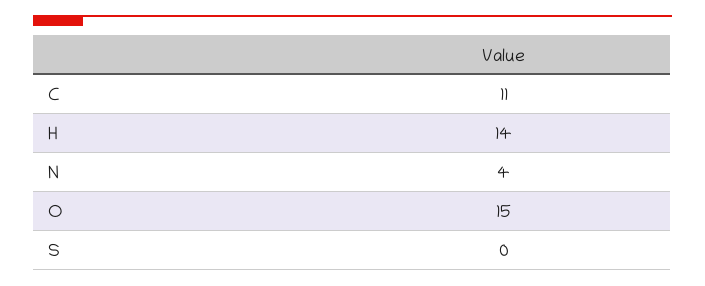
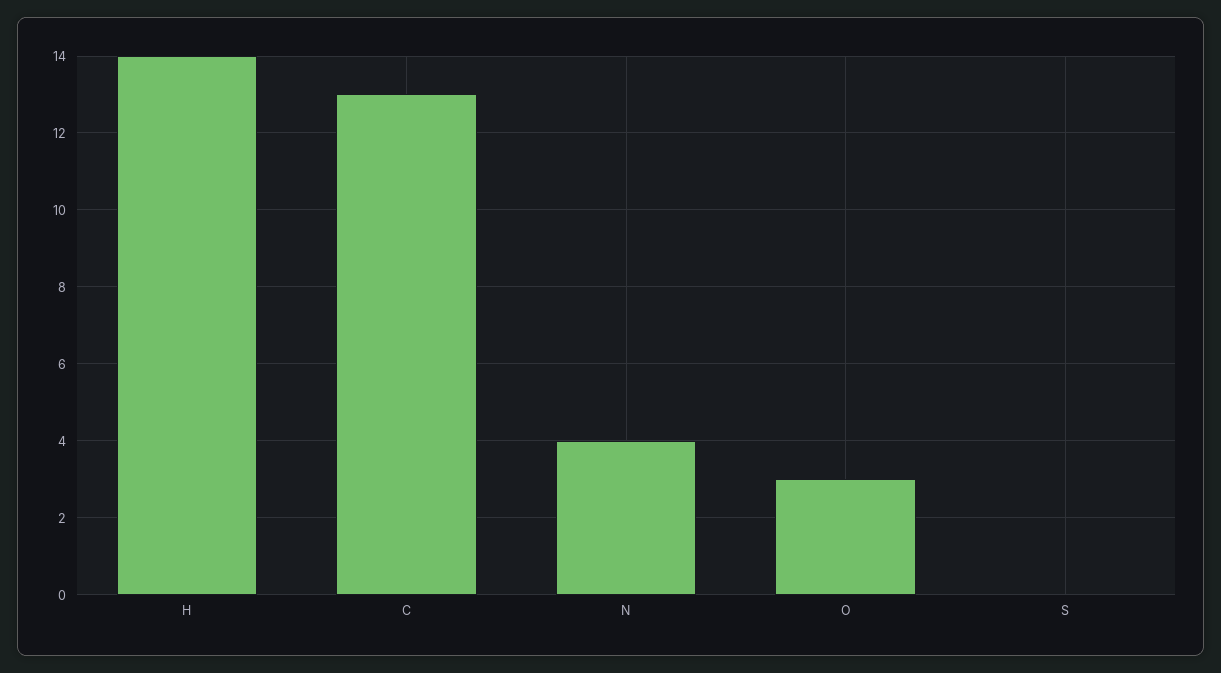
C: 11 -> 13
O: 15 -> 3

